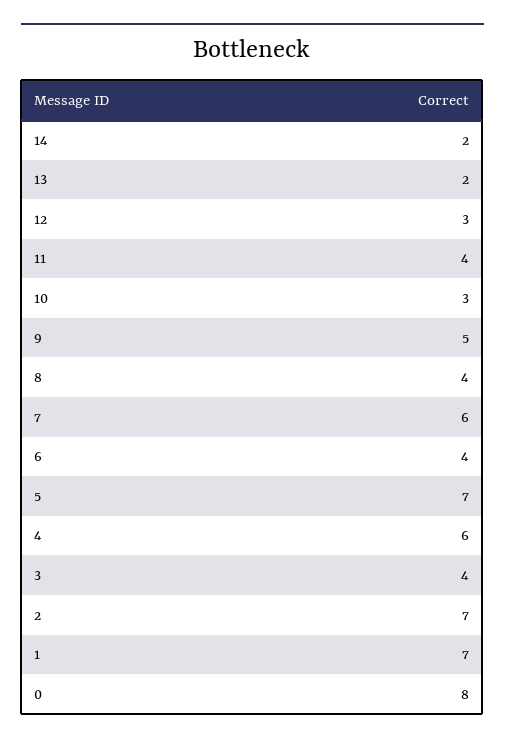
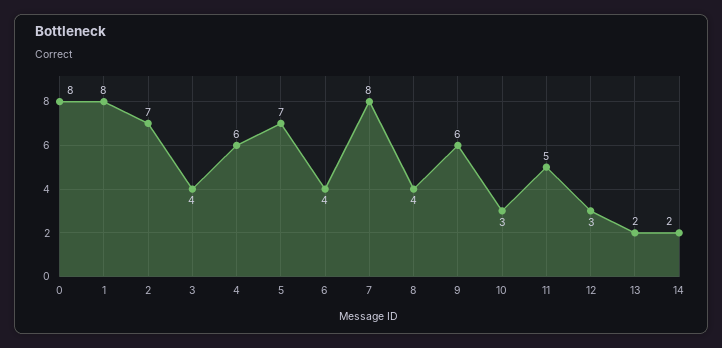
11: 4 -> 5
9: 5 -> 6
7: 6 -> 8
1: 7 -> 8

